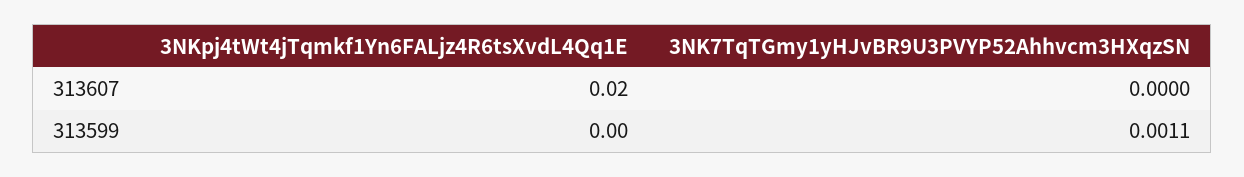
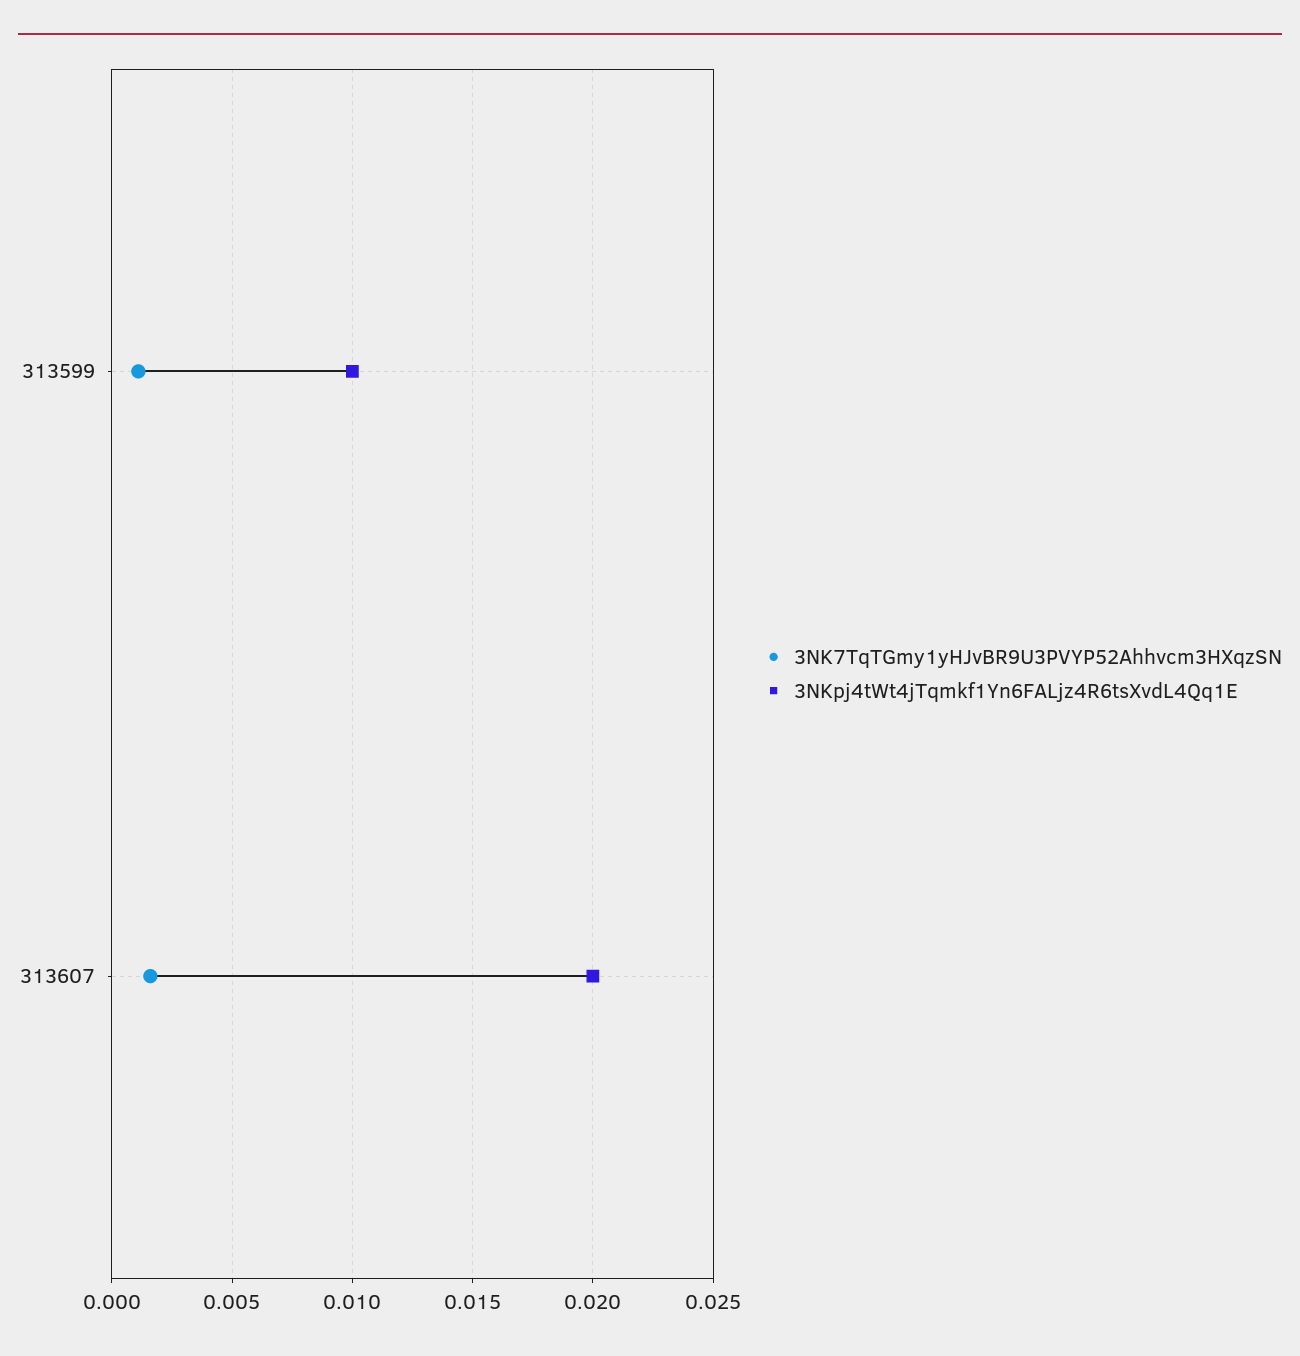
3NK7TqTGmy1yHJvBR9U3PVYP52Ahhvcm3HXqzSN, 313607: 0 -> 0.0015
3NKpj4tWt4jTqmkf1Yn6FALjz4R6tsXvdL4Qq1E, 313599: 0 -> 0.01

